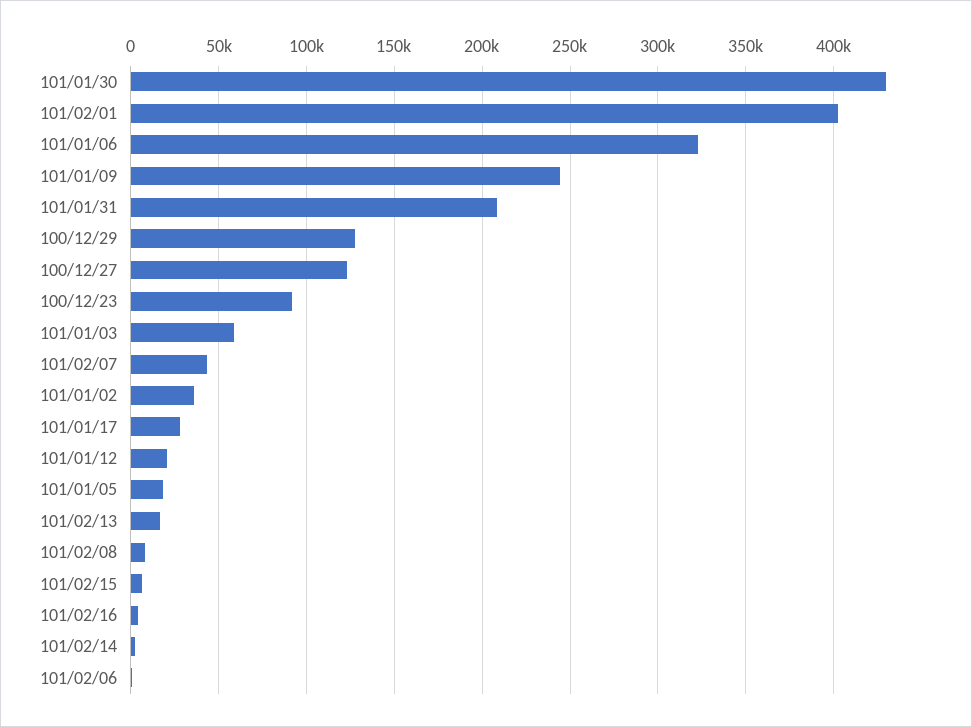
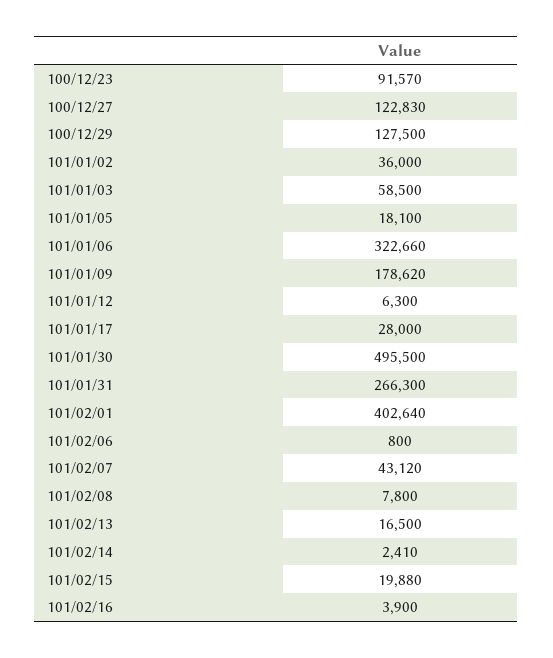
101/01/30: 430000 -> 495500
101/01/09: 245000 -> 178620
101/01/31: 210000 -> 266300
101/01/12: 20000 -> 6300
101/02/15: 5000 -> 19880

